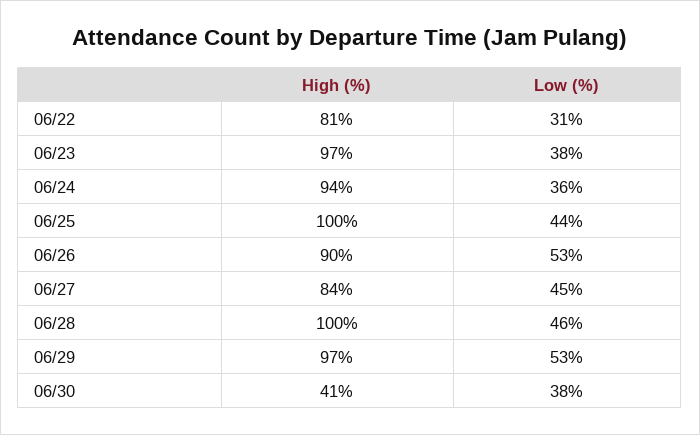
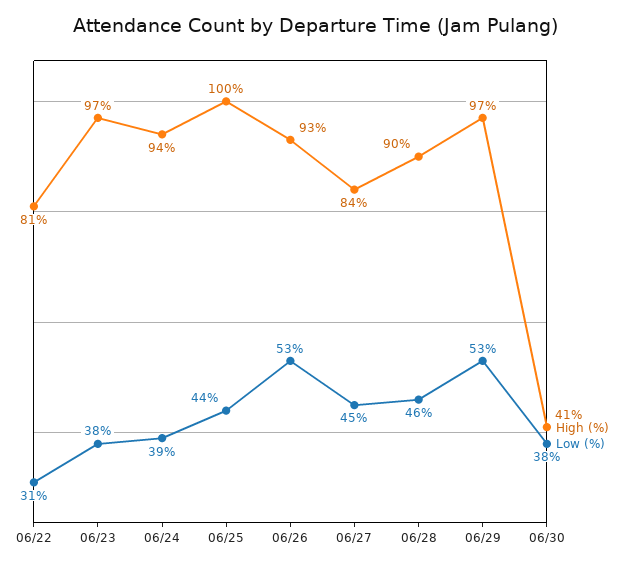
Low (%), 06/24: 36 -> 39
High (%), 06/26: 90 -> 93
High (%), 06/28: 100 -> 90

